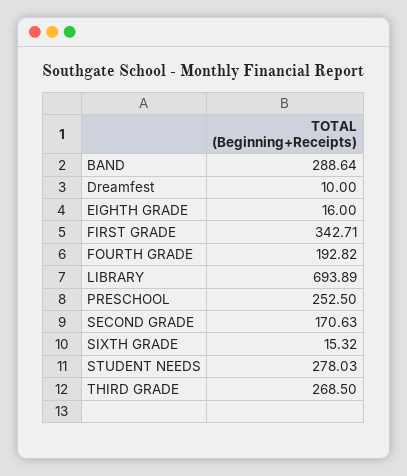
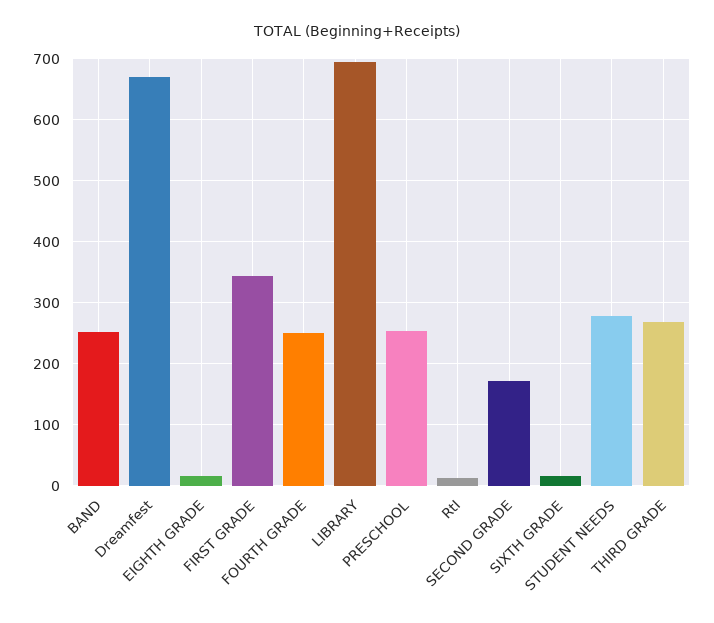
BAND: 288.64 -> 250
Dreamfest: 10 -> 670
FOURTH GRADE: 192.82 -> 250
RtI: none -> 10

